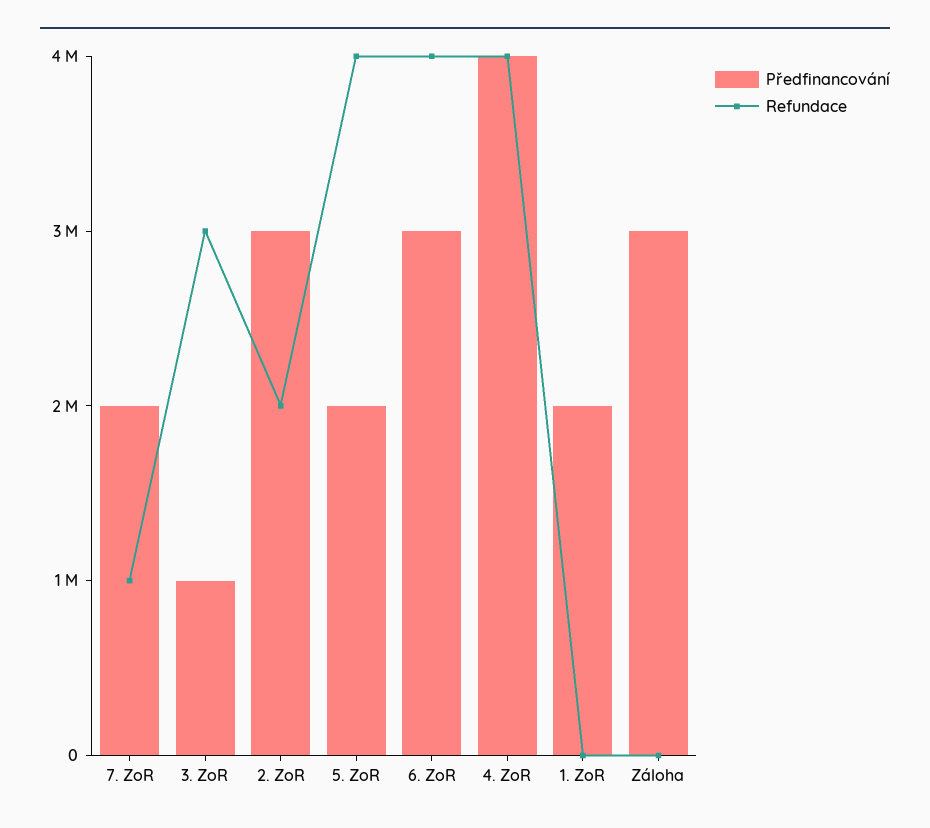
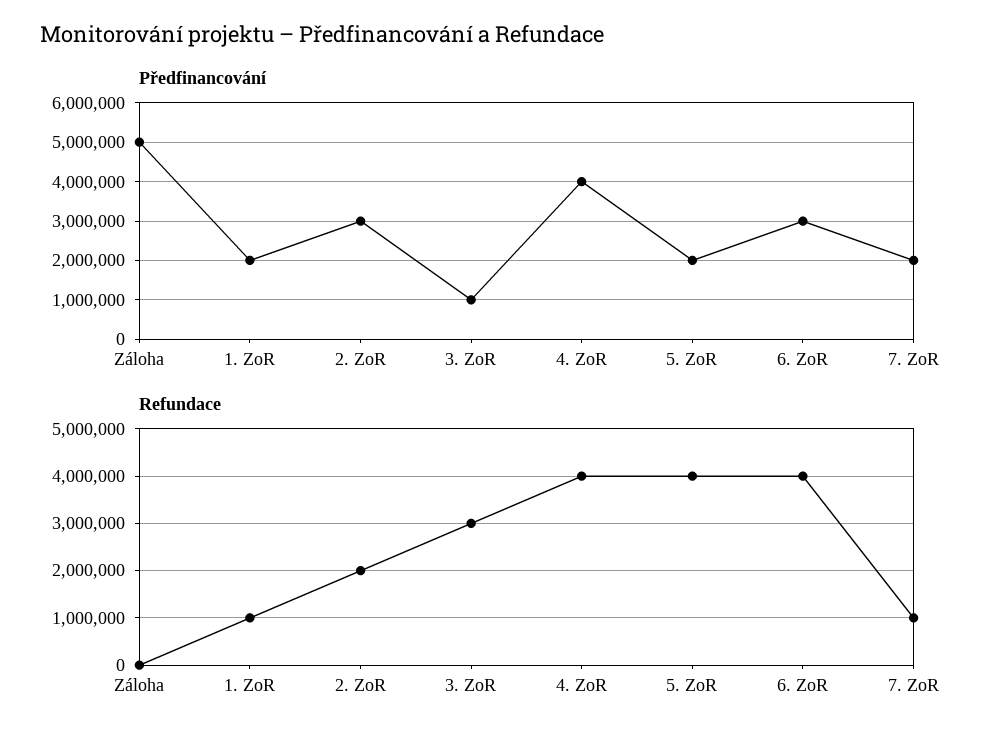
Refundace, 1. ZoR: 0 -> 1000000
Předfinancování, Záloha: 3000000 -> 5000000

